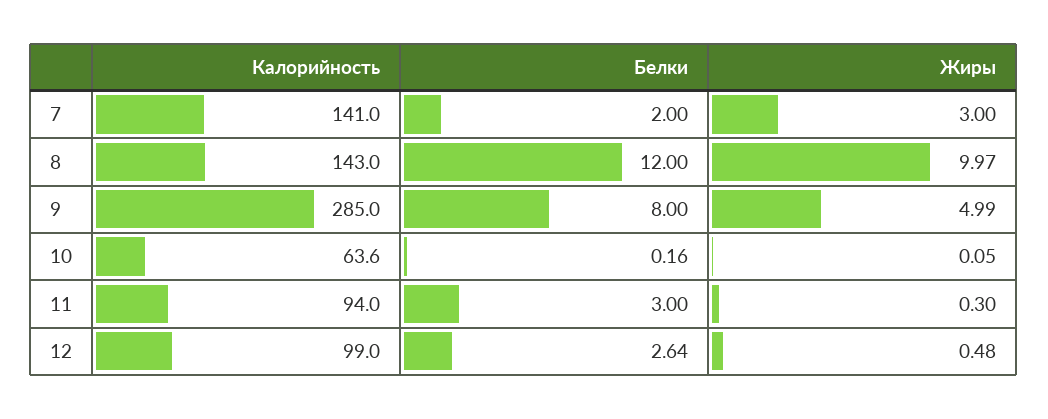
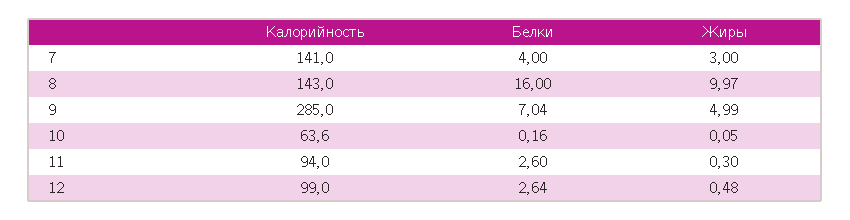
Белки, 7: 2 -> 4
Белки, 8: 12 -> 16
Белки, 9: 8 -> 7.04
Белки, 11: 3 -> 2.6

